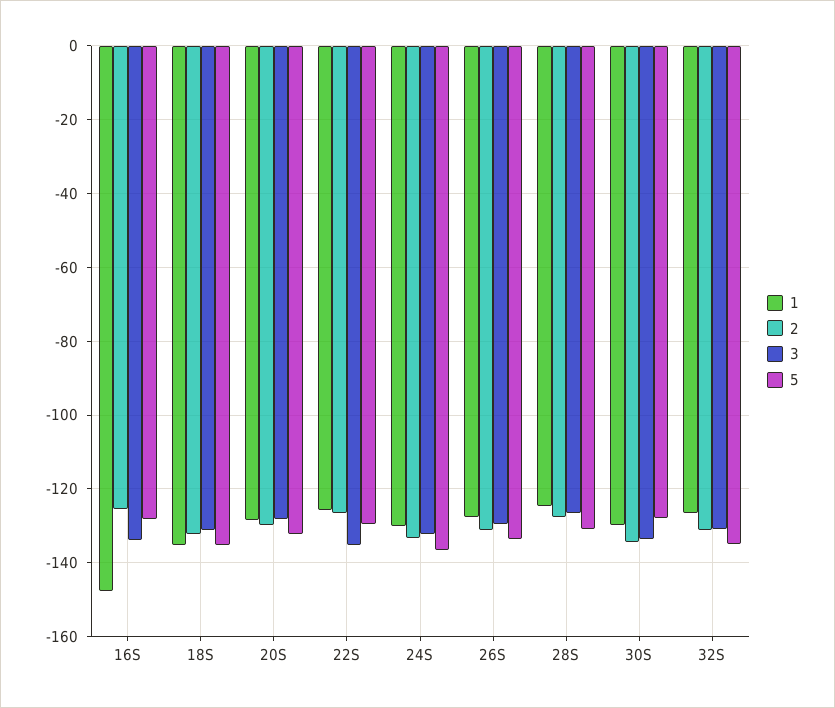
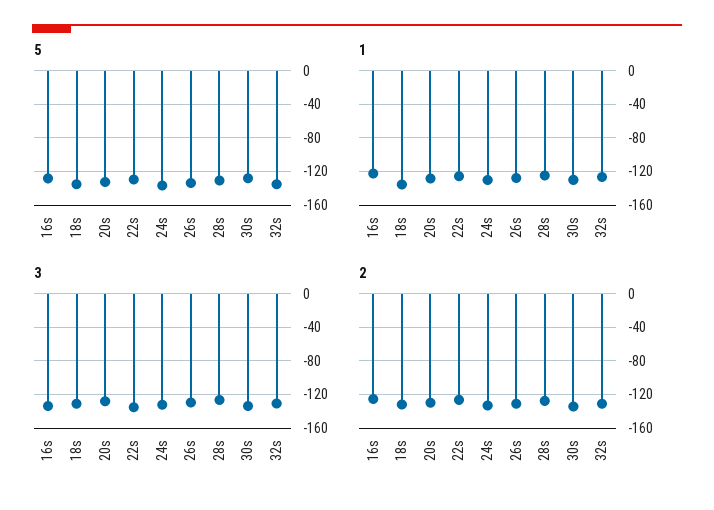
1, 16S: -148 -> -120

